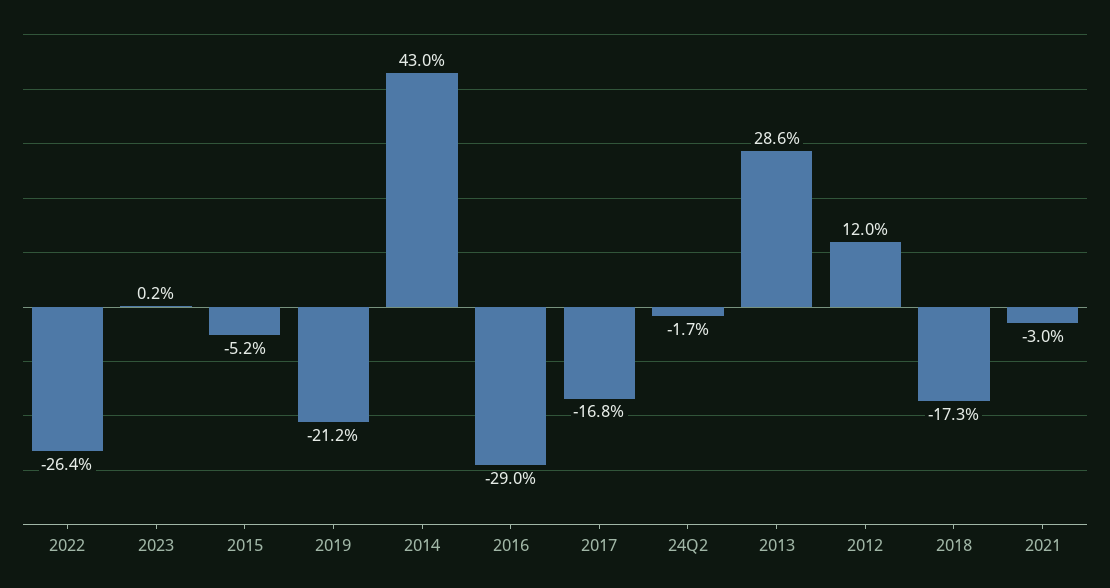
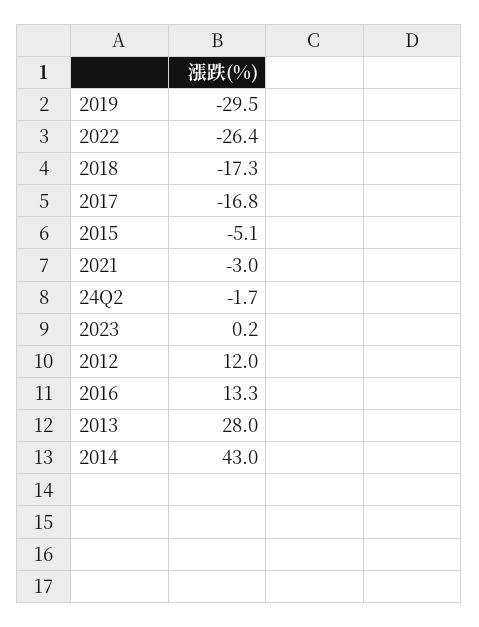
2015: -5.2 -> -5.1
2019: -21.2 -> -29.5
2016: -29 -> 13.3
2013: 28.6 -> 28

